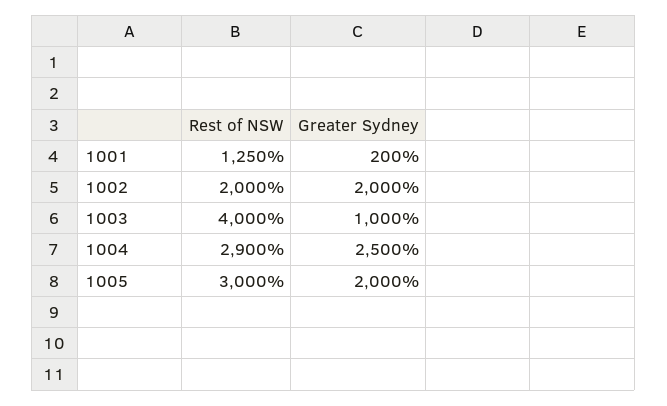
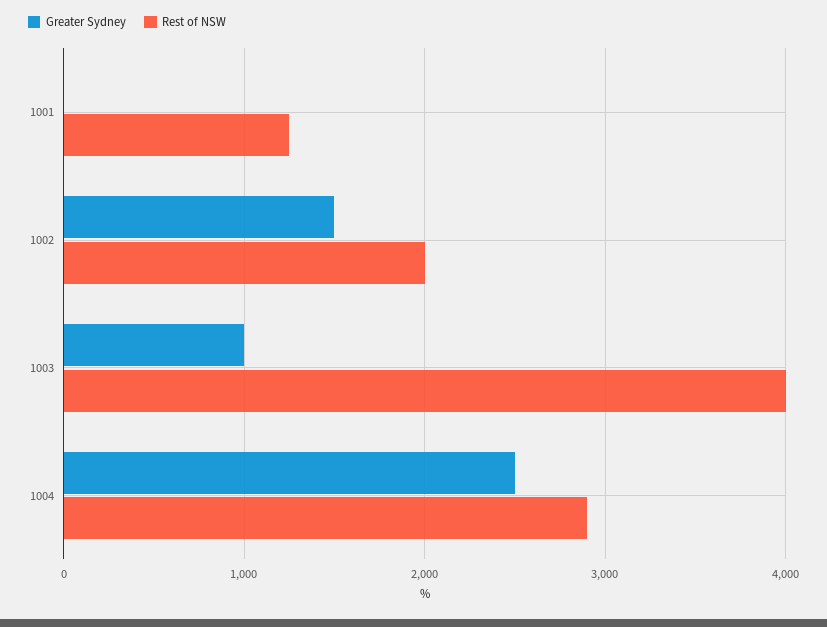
Greater Sydney, 1001: 200 -> 0
Greater Sydney, 1002: 2000 -> 1500
Rest of NSW, 1005: 3000 -> none
Greater Sydney, 1005: 2000 -> none

